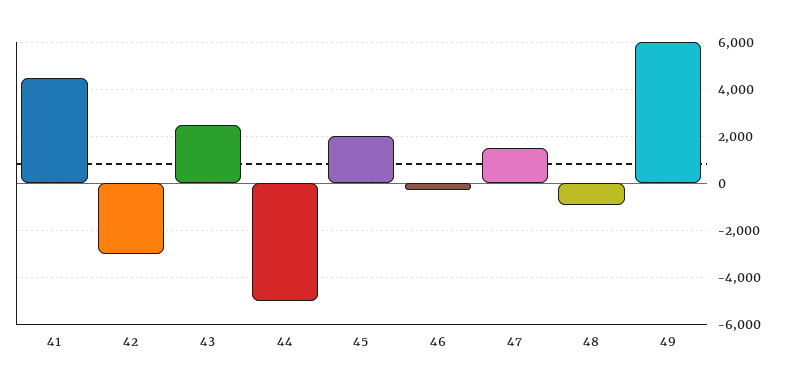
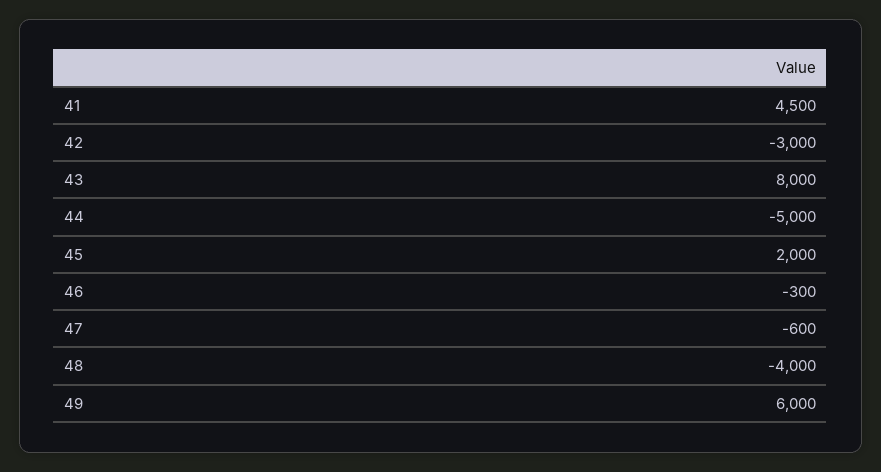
43: 2500 -> 8000
47: 1500 -> -600
48: -1000 -> -4000

